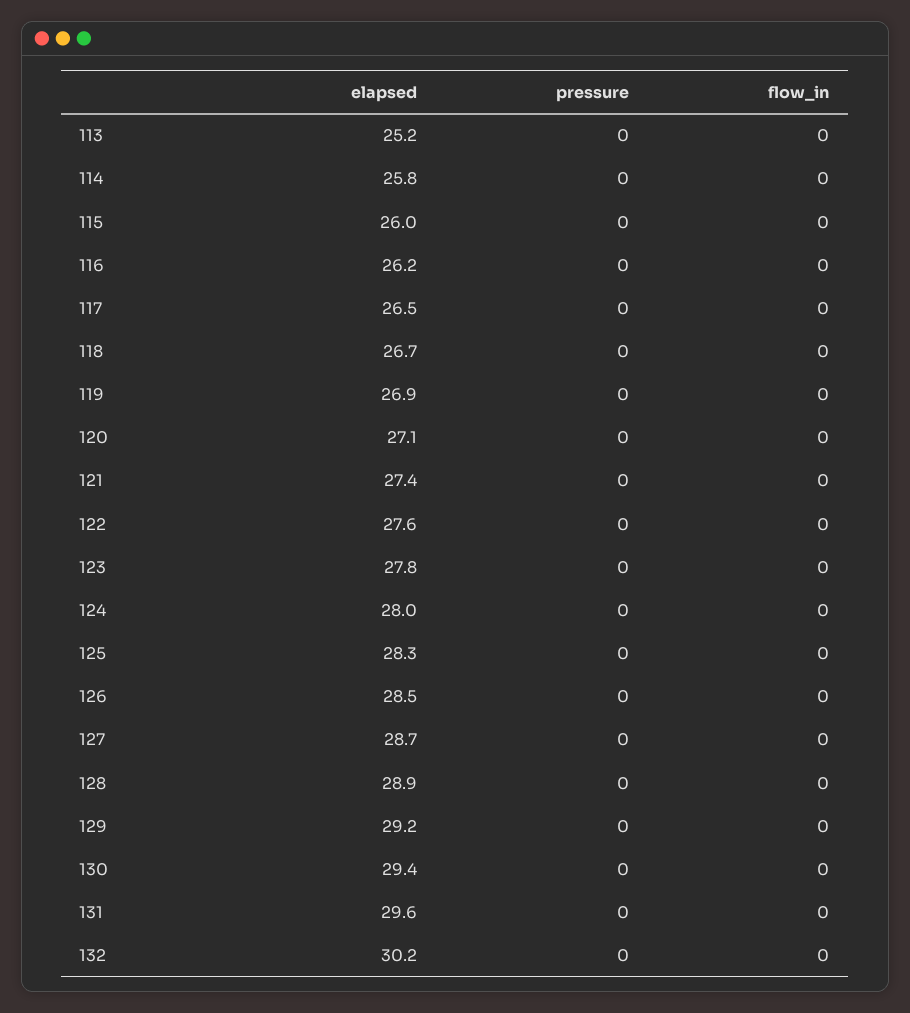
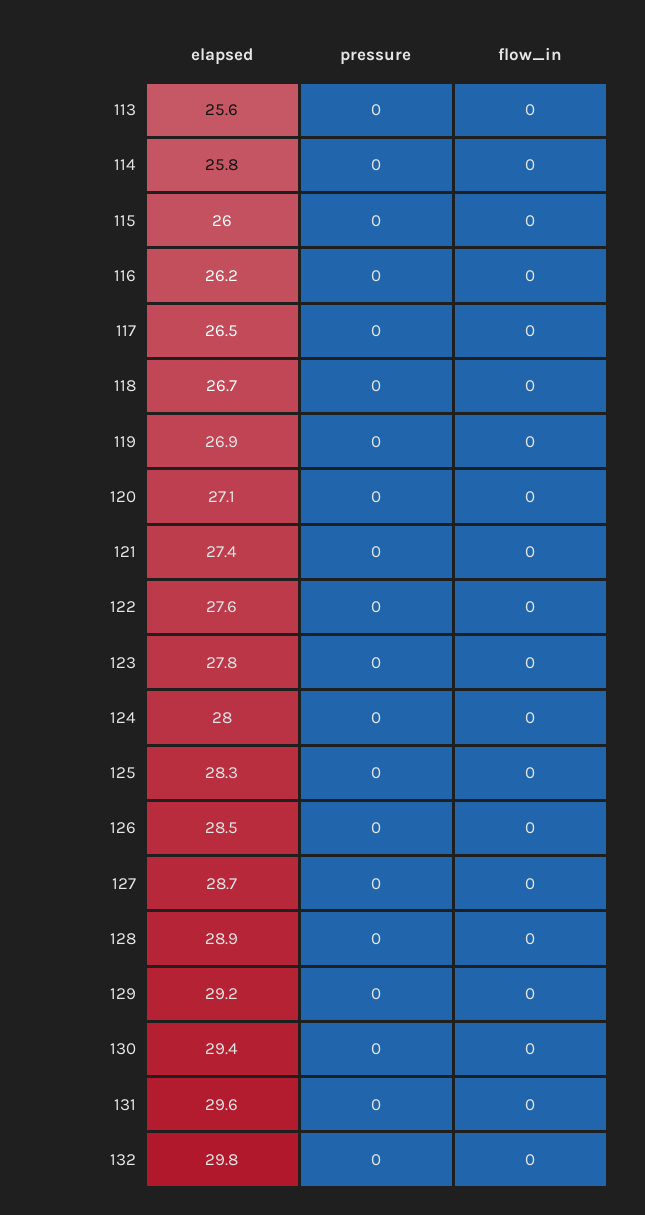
elapsed, 113: 25.2 -> 25.6
elapsed, 132: 30.2 -> 29.8

